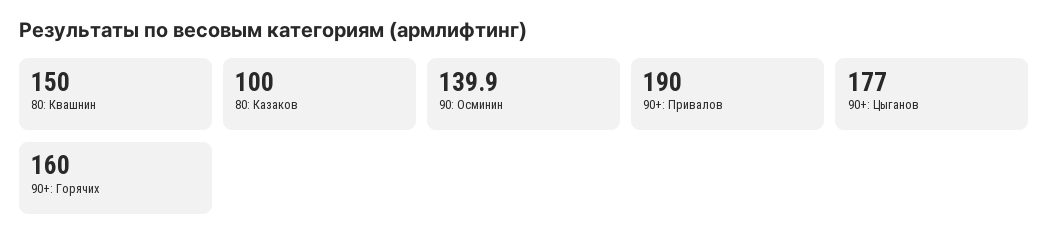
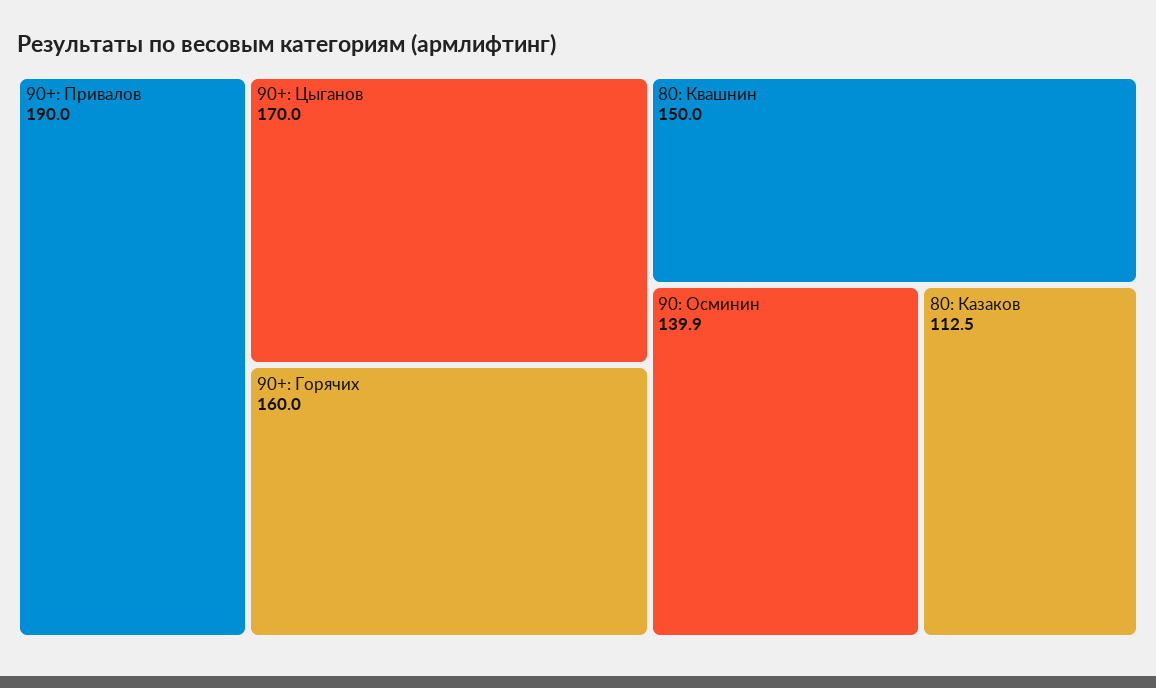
80: Казаков: 100 -> 112.5
90+: Цыганов: 177 -> 170

